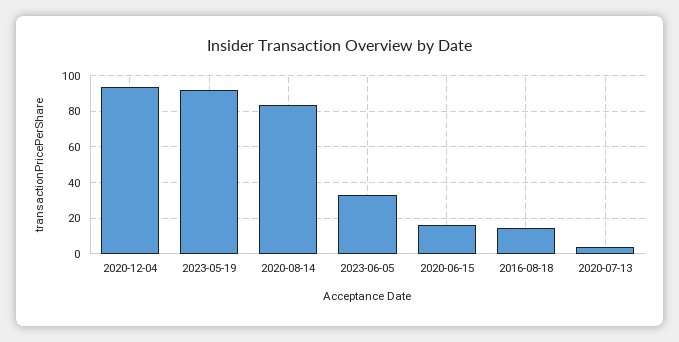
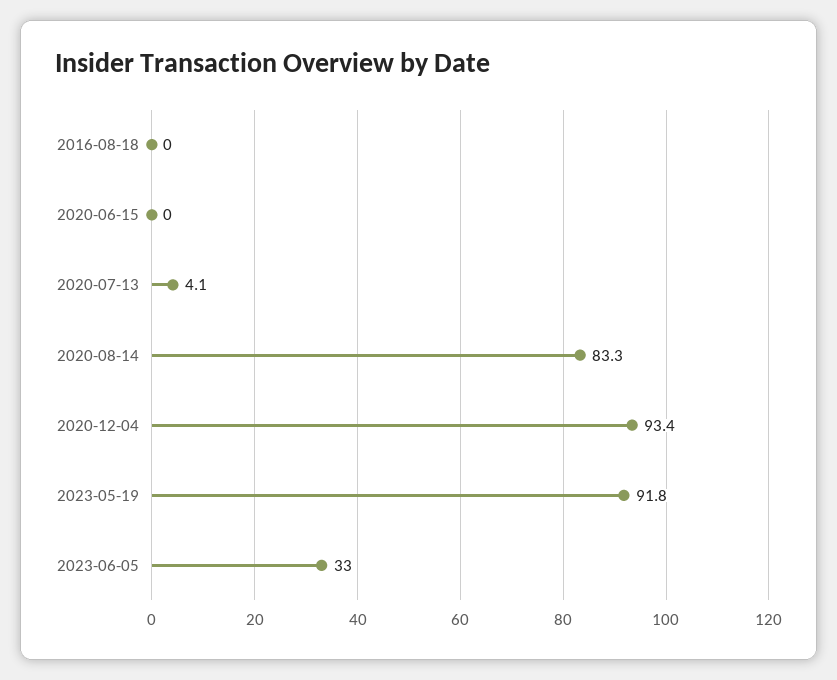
2020-06-15: 15 -> 0
2016-08-18: 15 -> 0

